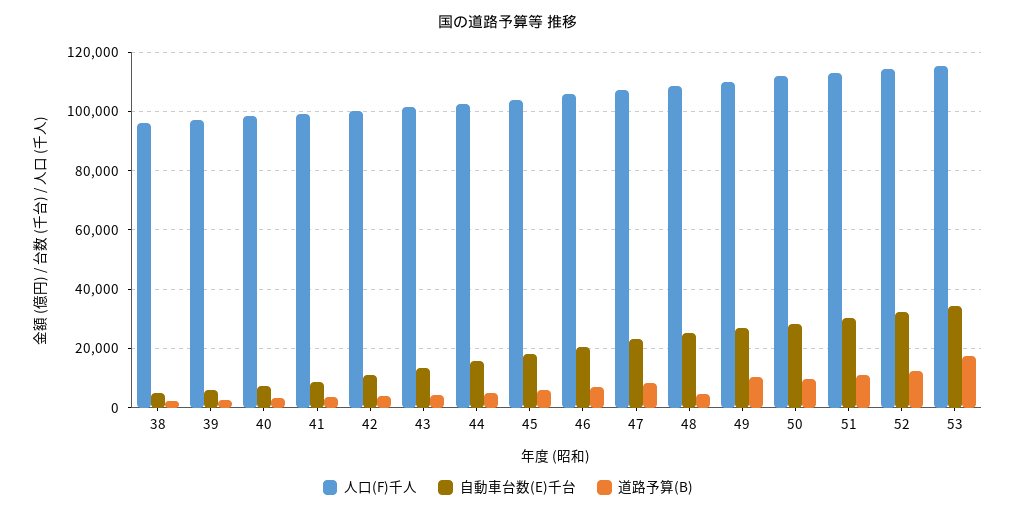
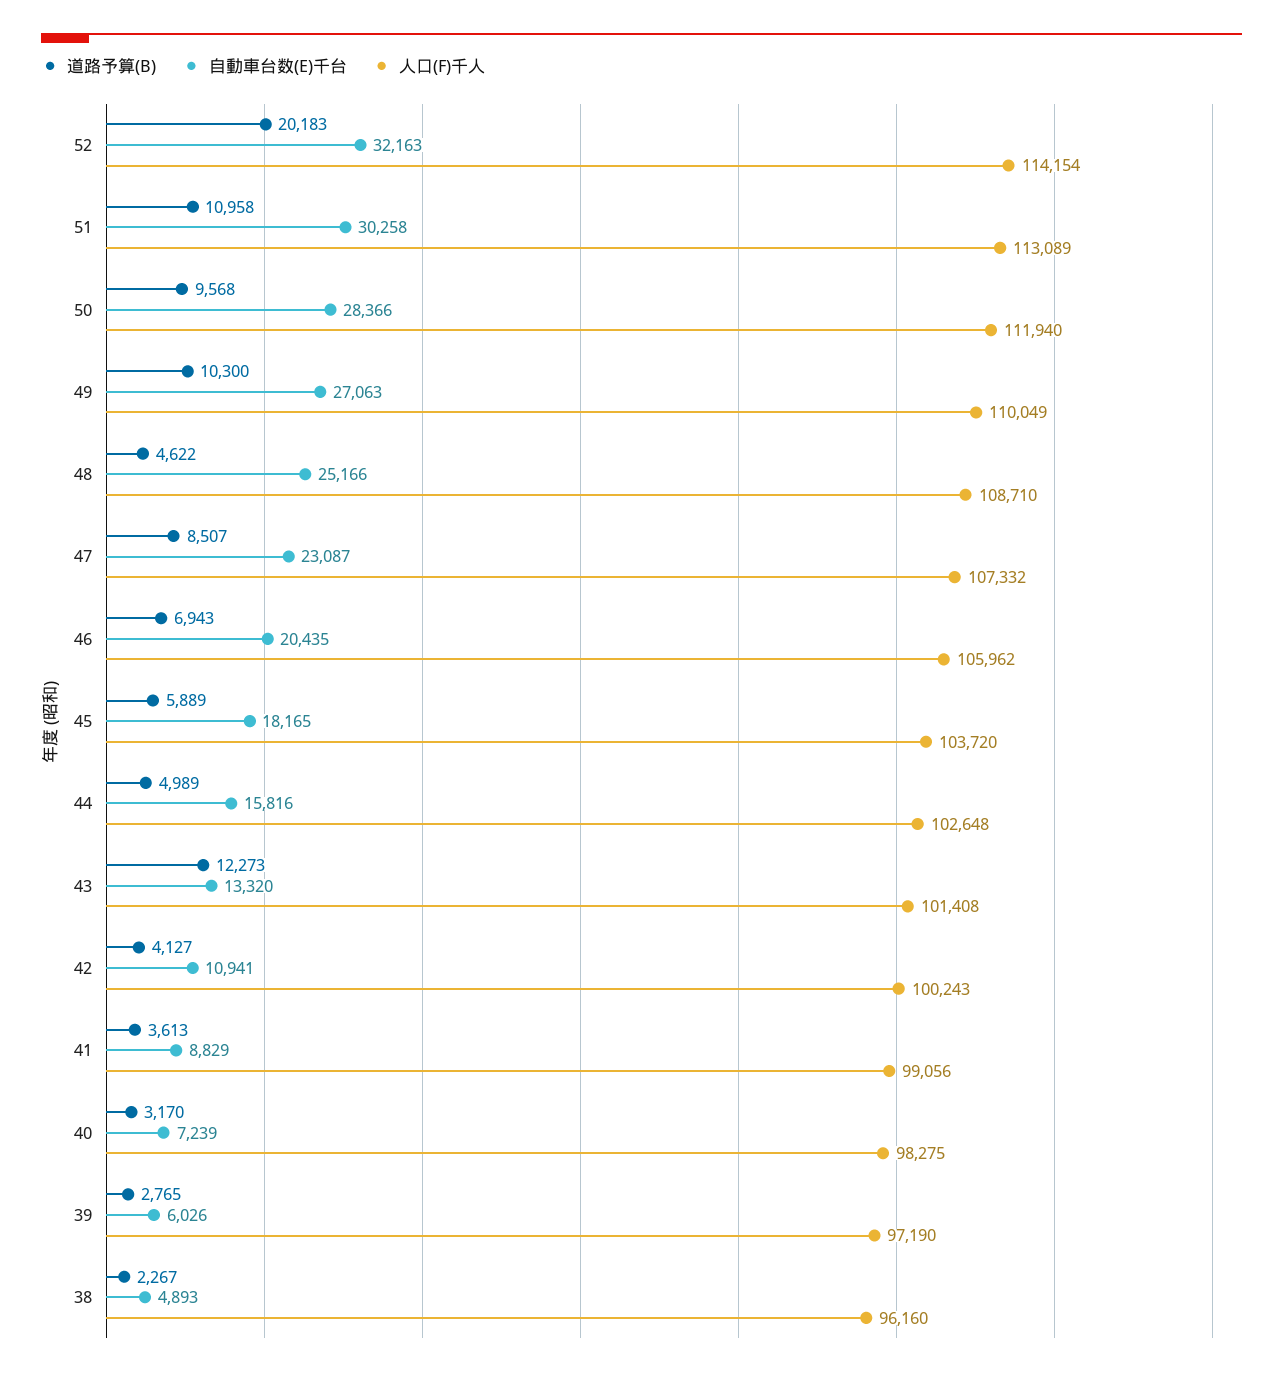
道路予算(B), 43: 5000 -> 12273
道路予算(B), 52: 12500 -> 20183
人口(F)千人, 53: 115000 -> none
自動車台数(E)千台, 53: 35000 -> none
道路予算(B), 53: 17500 -> none

